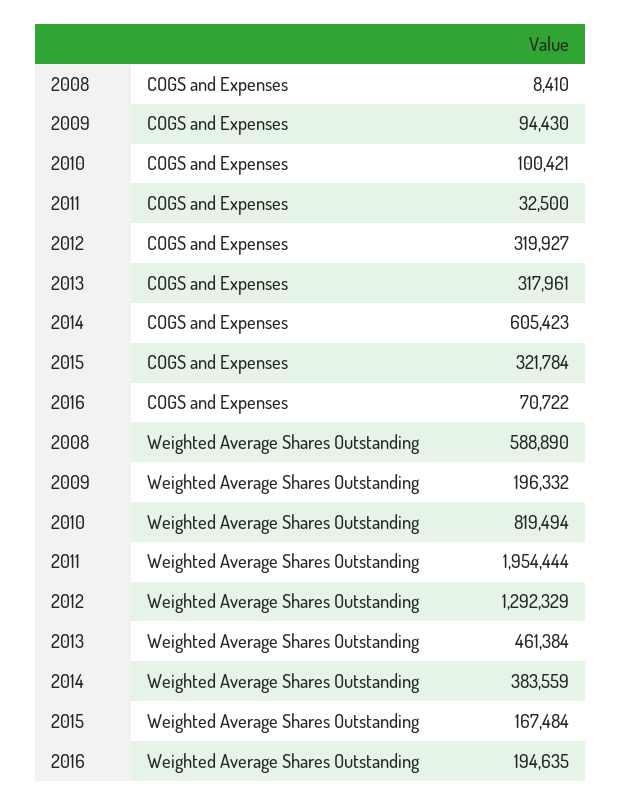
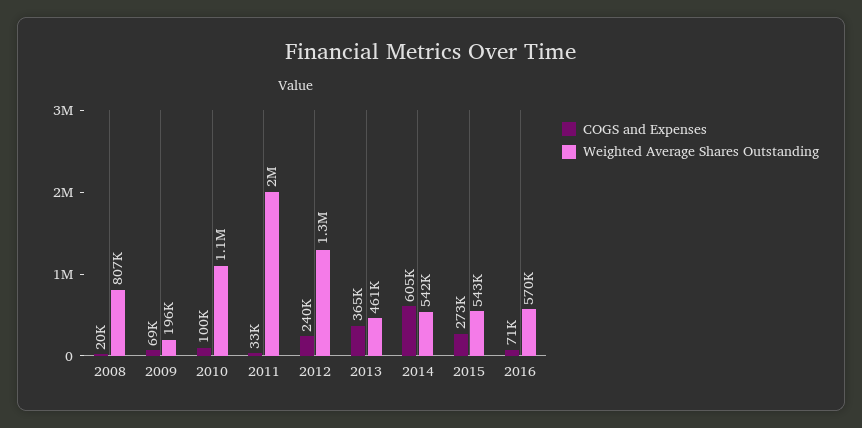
COGS and Expenses, 2008: 8410 -> 20000
COGS and Expenses, 2009: 94430 -> 69000
COGS and Expenses, 2012: 319927 -> 240000
COGS and Expenses, 2013: 317961 -> 365000
COGS and Expenses, 2015: 321784 -> 273000
Weighted Average Shares Outstanding, 2008: 588890 -> 807000
Weighted Average Shares Outstanding, 2010: 819494 -> 1100000
Weighted Average Shares Outstanding, 2014: 383559 -> 542000
Weighted Average Shares Outstanding, 2015: 167484 -> 543000
Weighted Average Shares Outstanding, 2016: 194635 -> 570000

